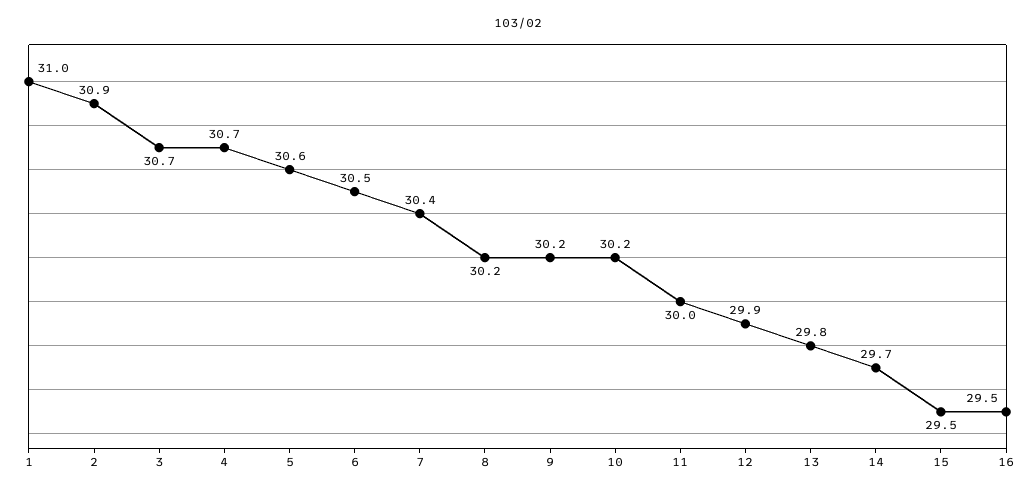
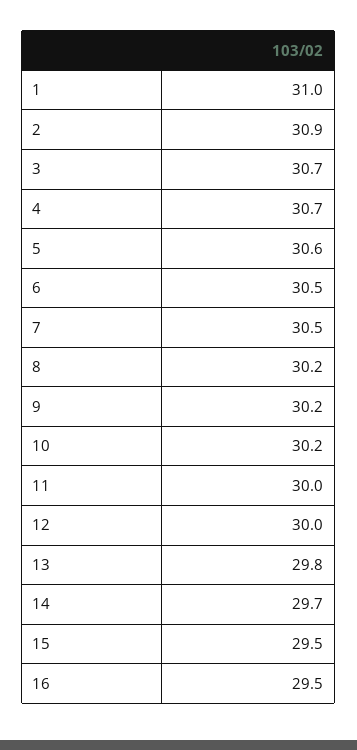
7: 30.4 -> 30.5
12: 29.9 -> 30

